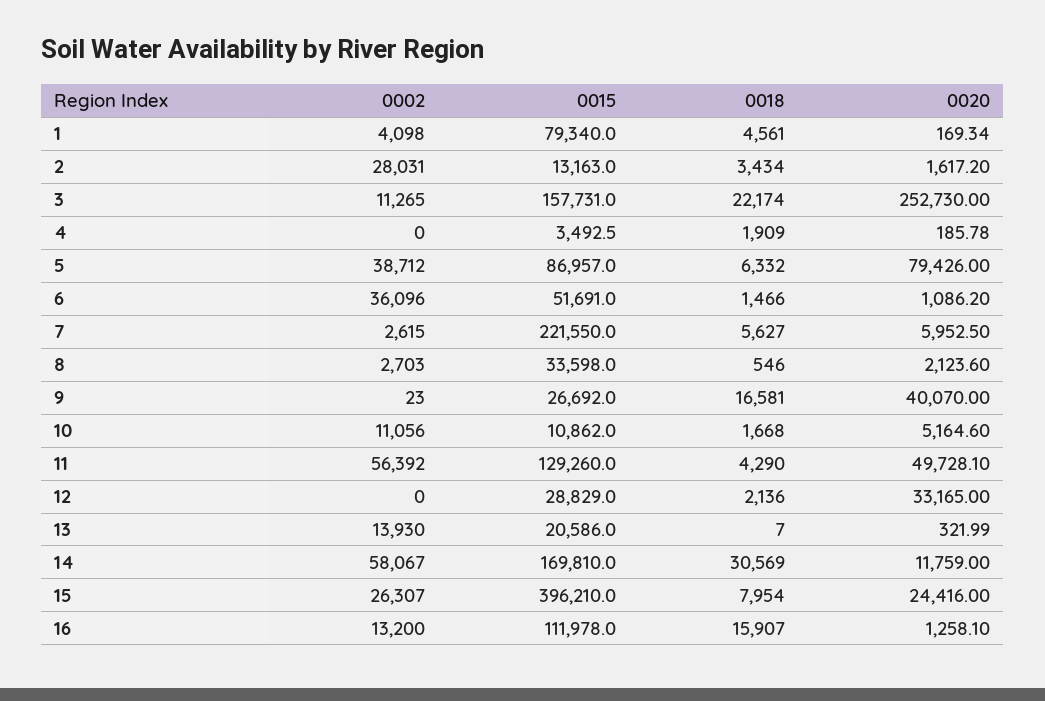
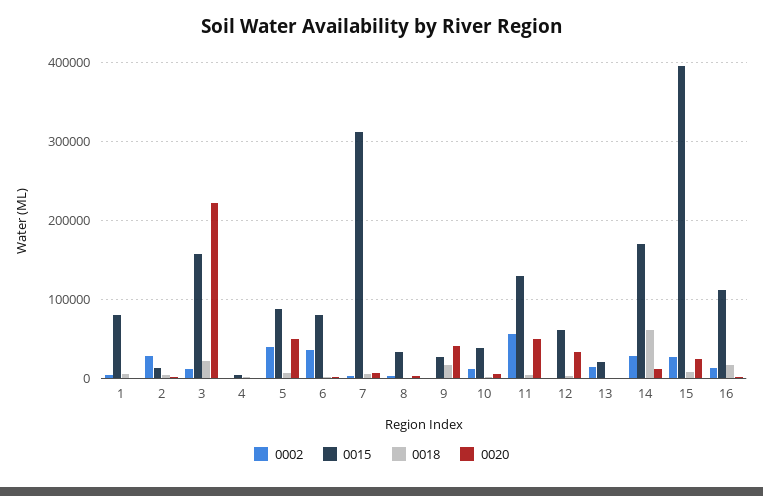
0020, 3: 252730 -> 220000
0020, 5: 79426 -> 50000
0015, 6: 51691 -> 80000
0015, 7: 221550 -> 310000
0015, 10: 10862 -> 40000
0015, 12: 28829 -> 60000
0002, 14: 58067 -> 30000
0018, 14: 30569 -> 60000

